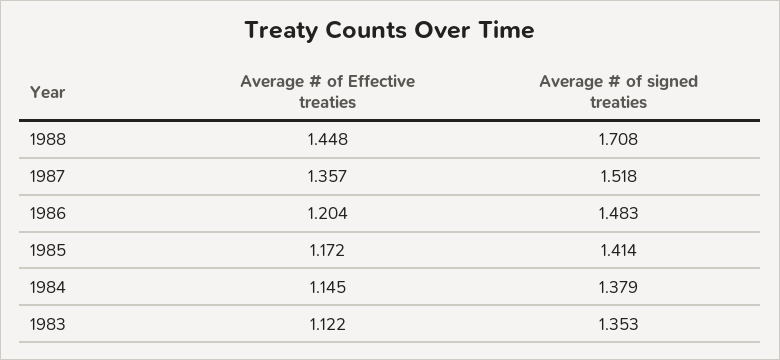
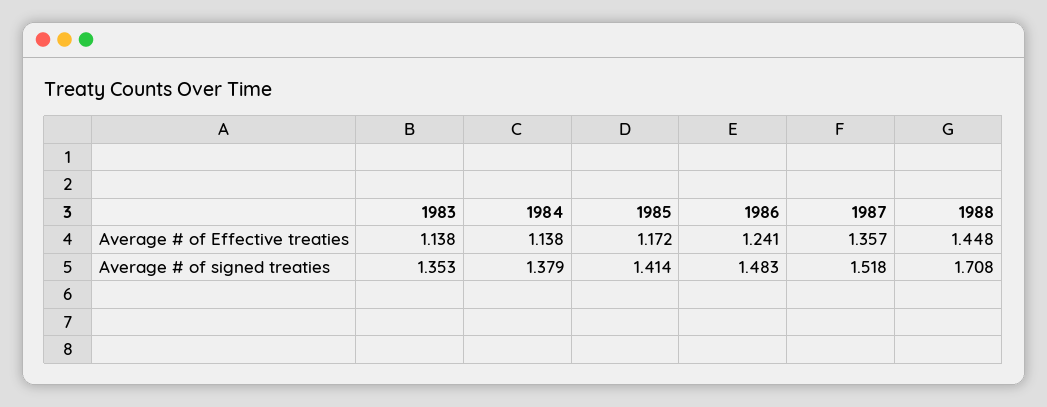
Average # of Effective treaties, 1986: 1.204 -> 1.241
Average # of Effective treaties, 1984: 1.145 -> 1.138
Average # of Effective treaties, 1983: 1.122 -> 1.138

